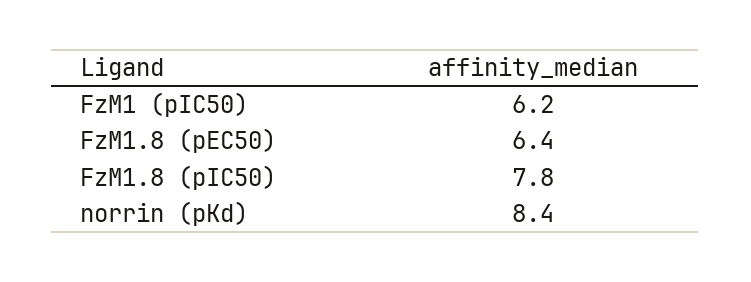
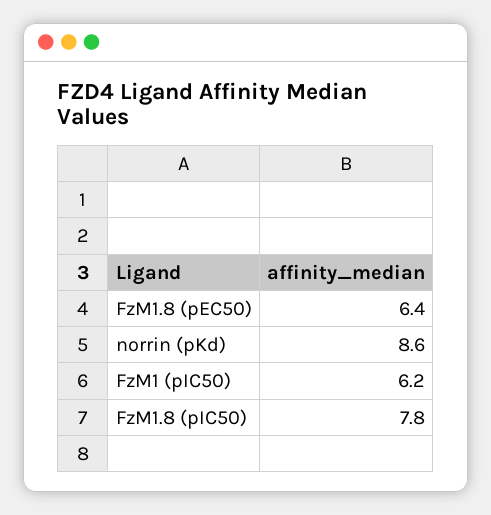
norrin (pKd): 8.4 -> 8.6

